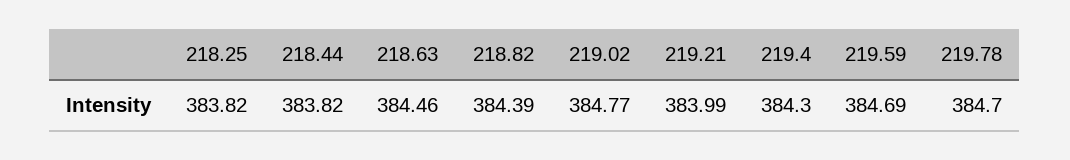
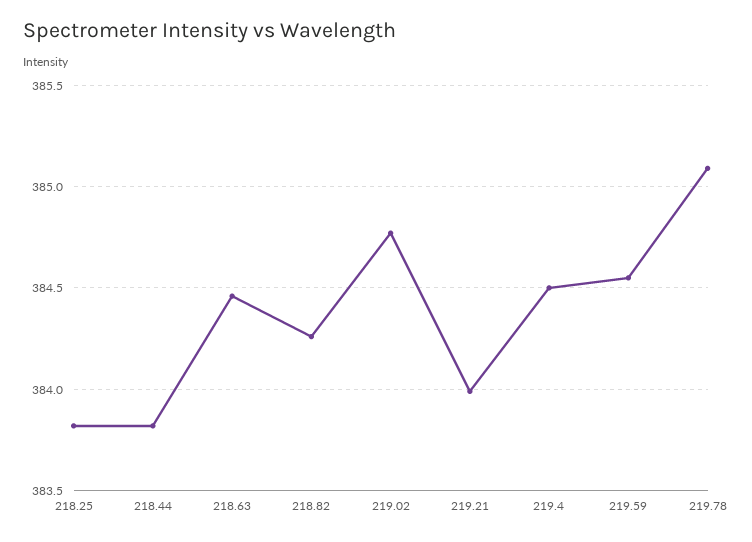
218.82: 384.39 -> 384.25
219.4: 384.3 -> 384.5
219.59: 384.69 -> 384.55
219.78: 384.7 -> 385.1

